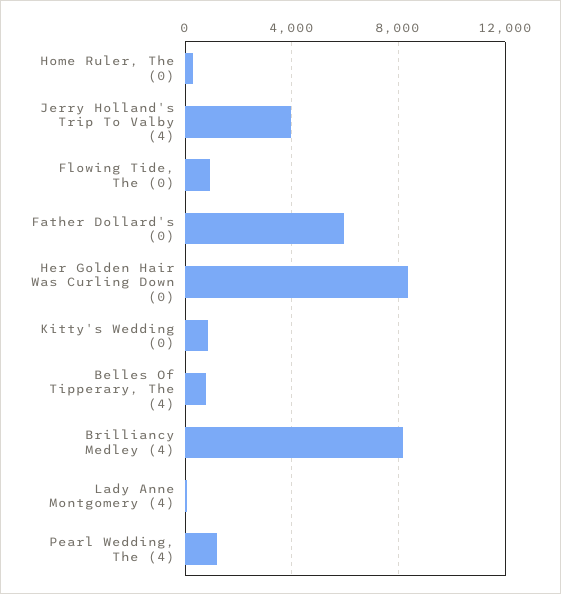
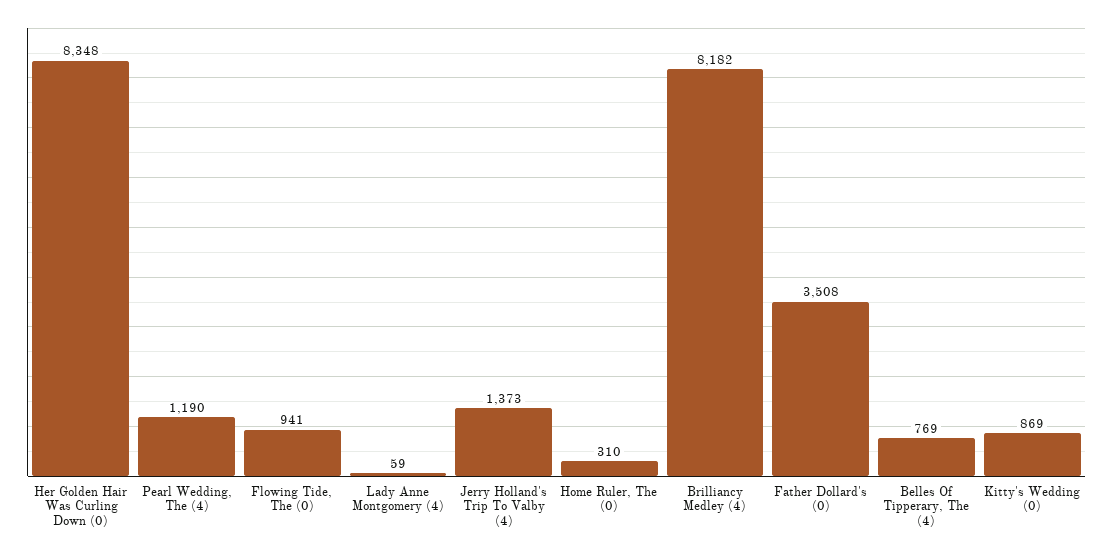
Jerry Holland's Trip To Valby (4): 4000 -> 1373
Father Dollard's (0): 6000 -> 3508

